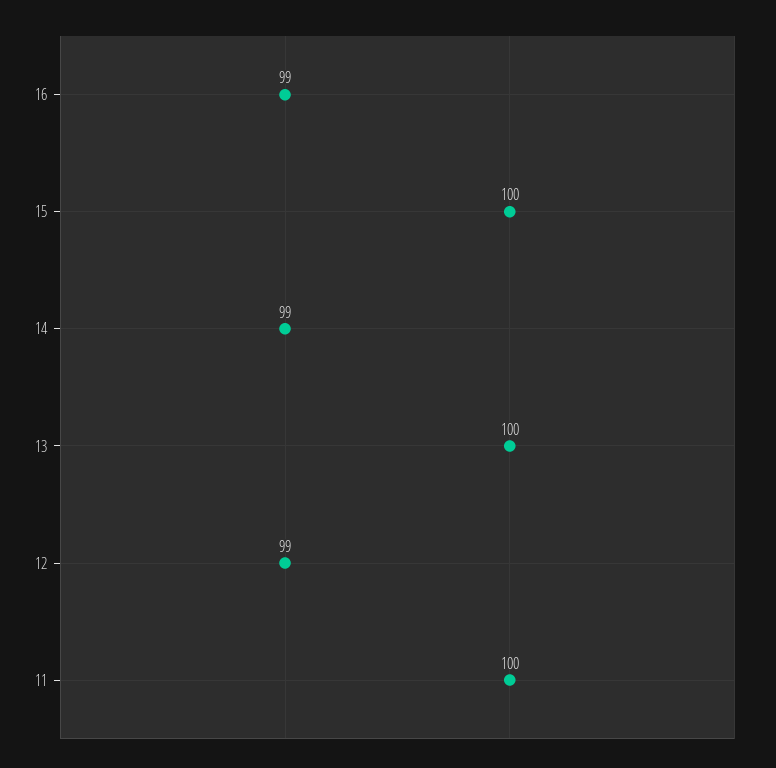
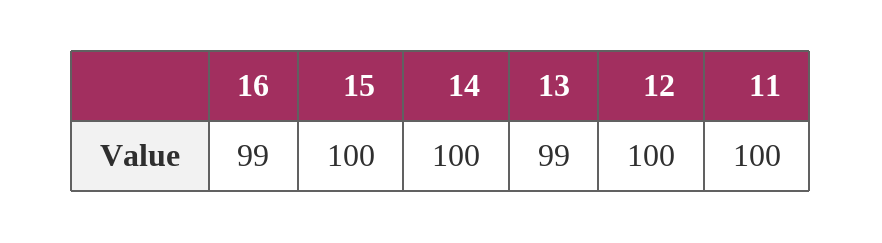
14: 99 -> 100
13: 100 -> 99
12: 99 -> 100

